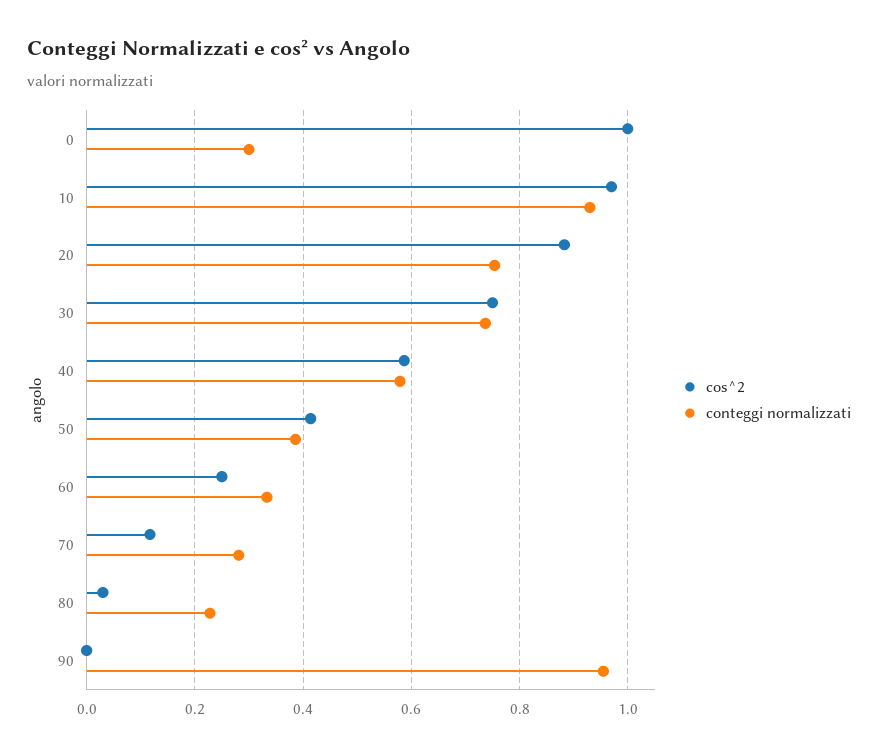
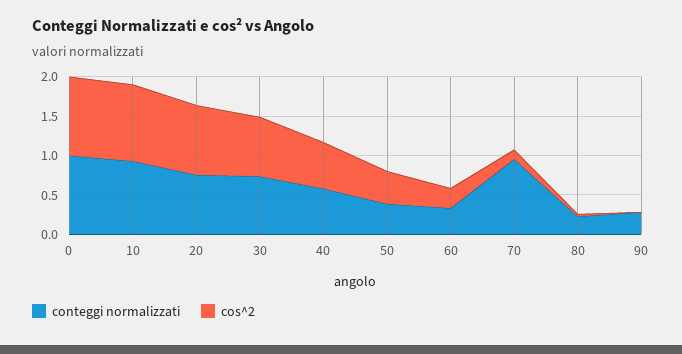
conteggi normalizzati, 0: 0.3 -> 1
conteggi normalizzati, 70: 0.28 -> 1
conteggi normalizzati, 90: 0.96 -> 0.25

